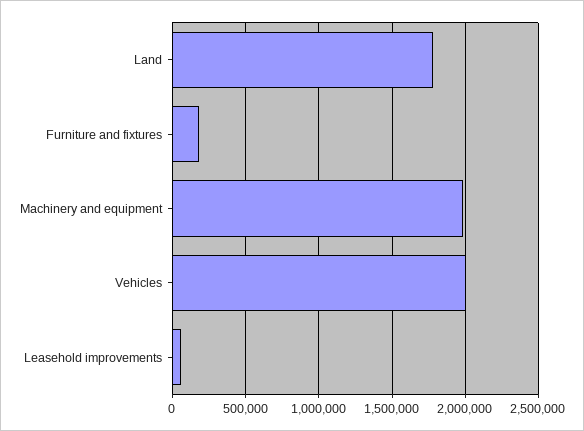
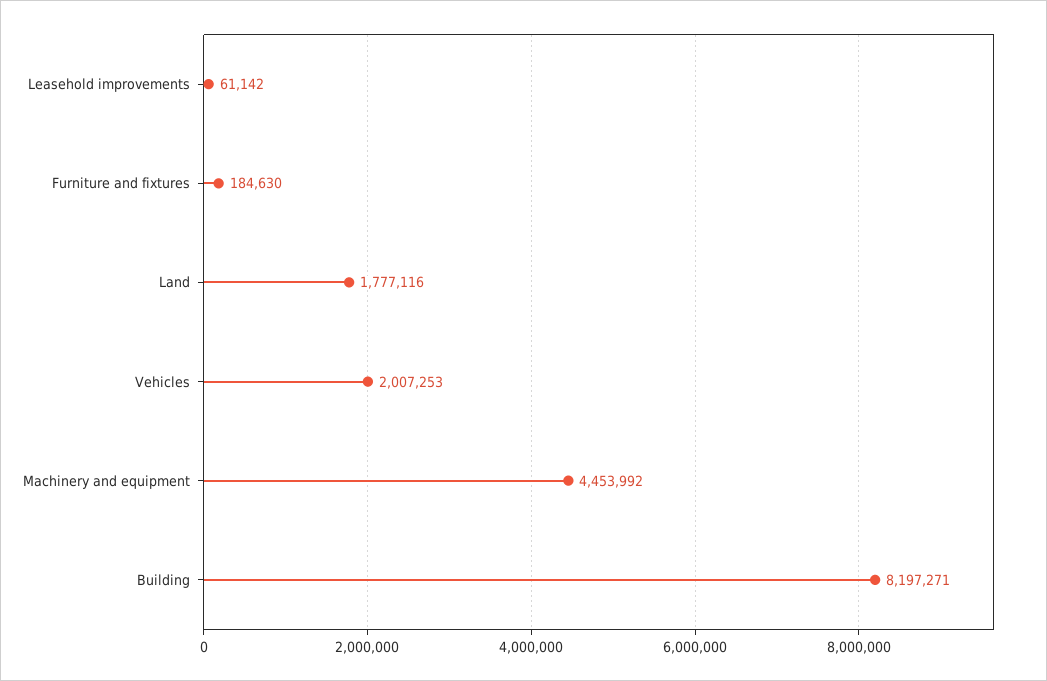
Machinery and equipment: 2000000 -> 4453992
Building: none -> 8197271

